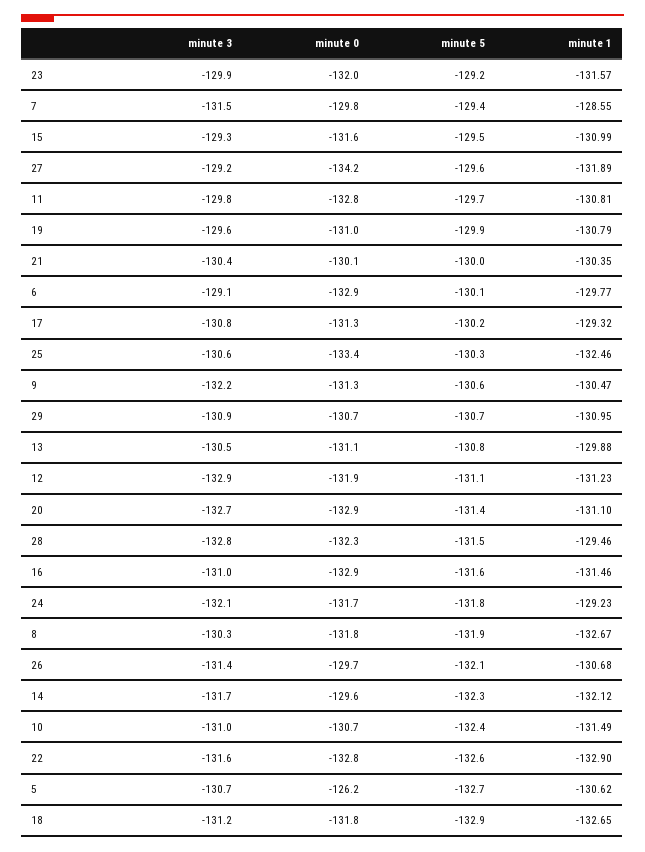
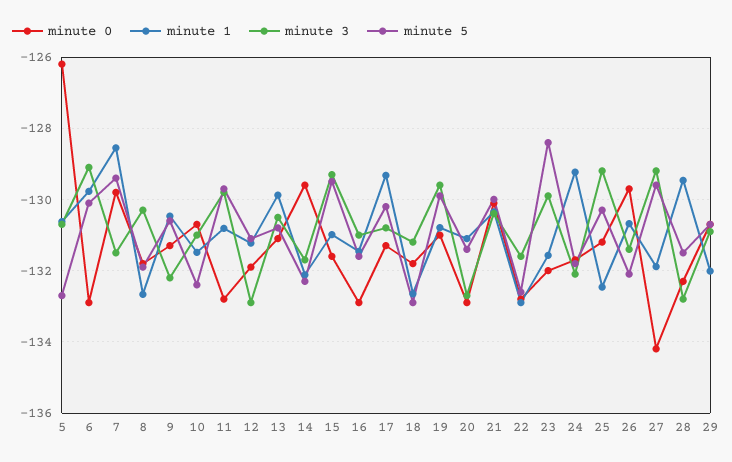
minute 5, 23: -129.2 -> -128.4
minute 3, 25: -130.6 -> -129.2
minute 0, 25: -133.4 -> -131.2
minute 1, 29: -130.95 -> -132

